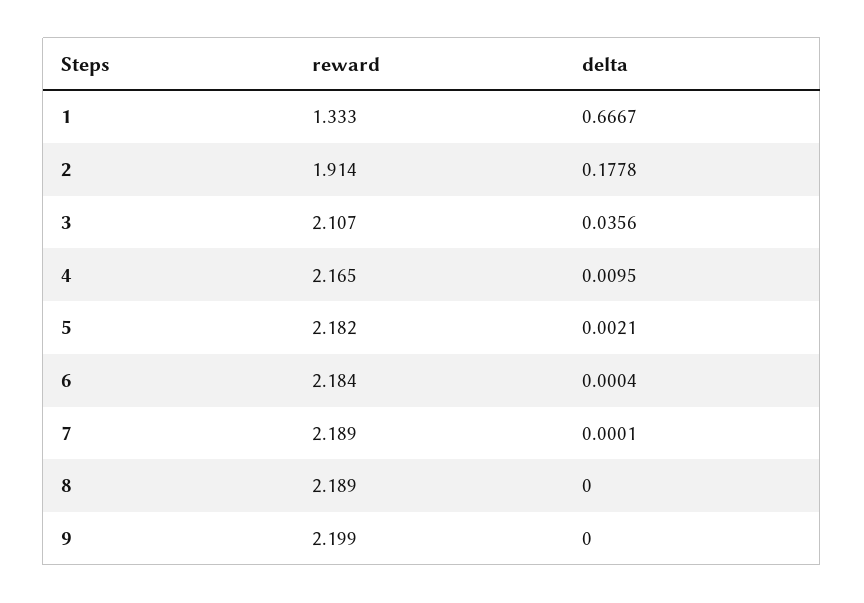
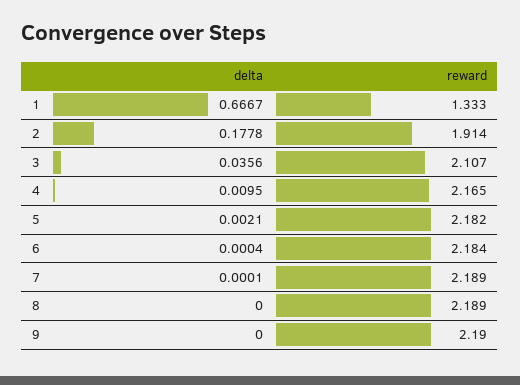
reward, 9: 2.199 -> 2.19

